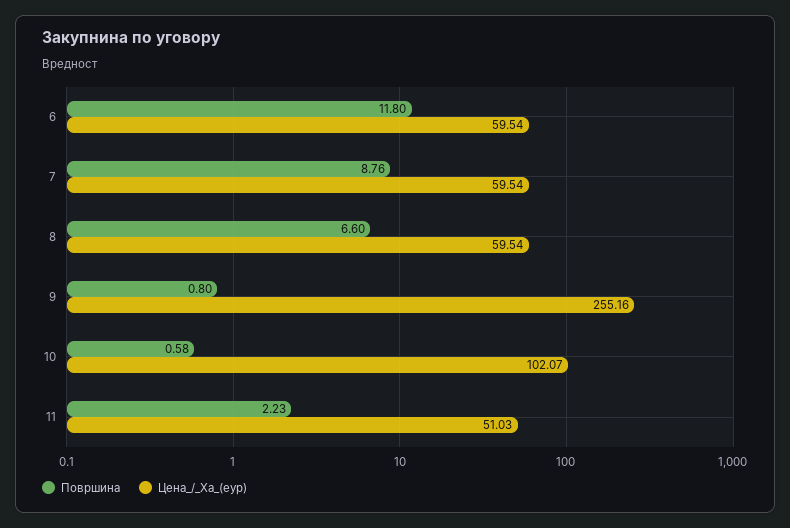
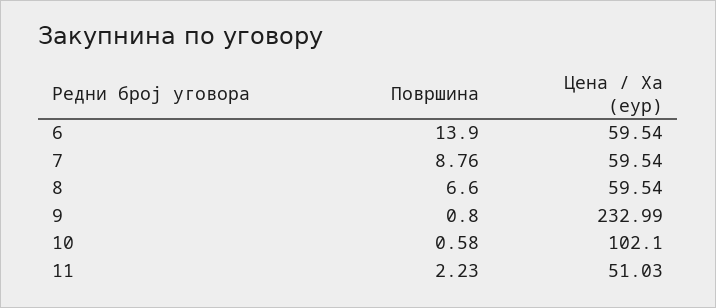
Површина, 6: 11.8 -> 13.9
Цена_/_Ха_(еур), 9: 255.16 -> 232.99
Цена_/_Ха_(еур), 10: 102.07 -> 102.1

